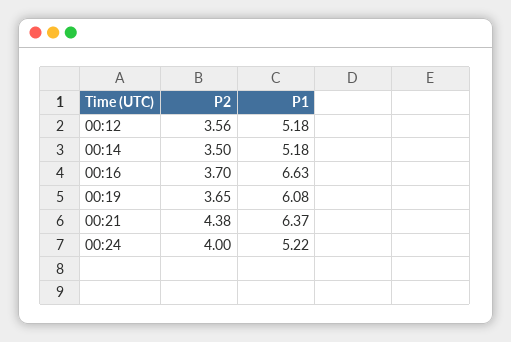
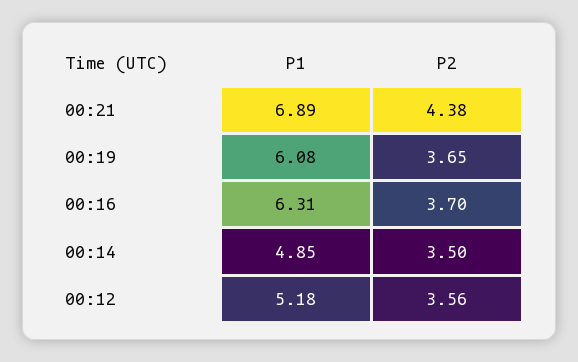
P1, 00:14: 5.18 -> 4.85
P1, 00:16: 6.63 -> 6.31
P1, 00:21: 6.37 -> 6.89
P2, 00:24: 4 -> none
P1, 00:24: 5.22 -> none

